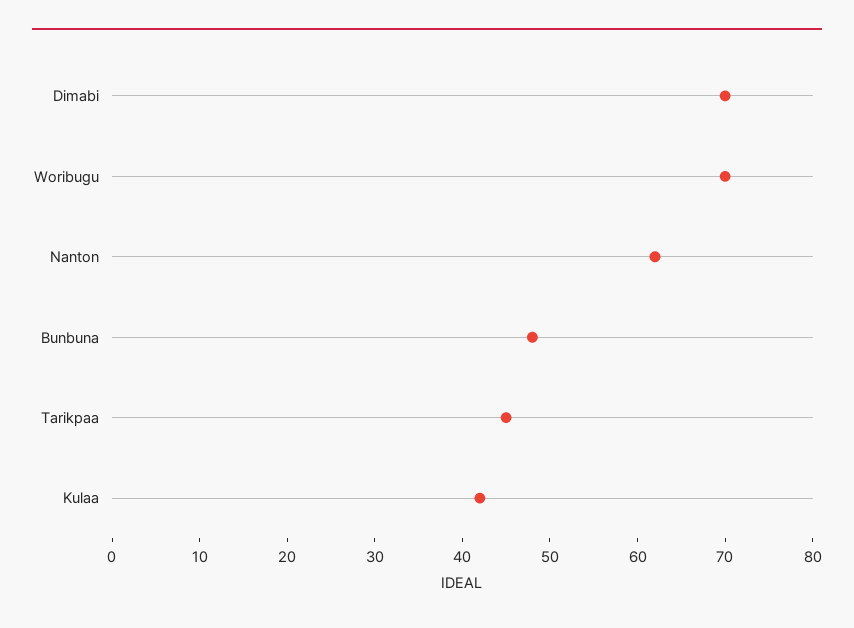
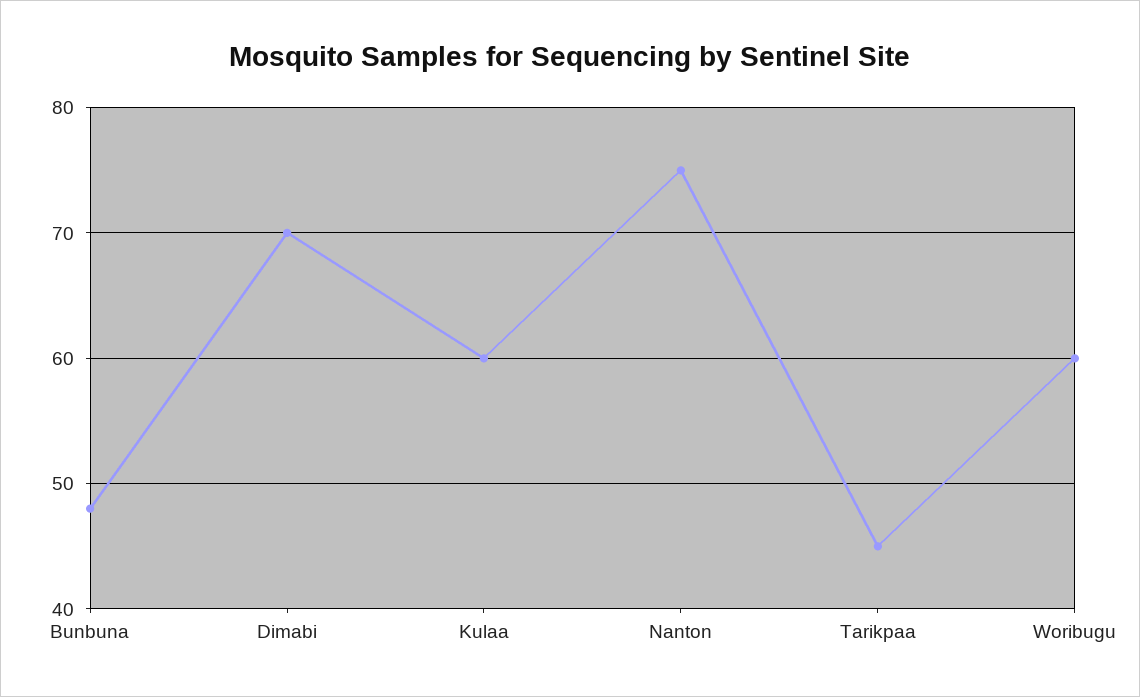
Woribugu: 70 -> 60
Nanton: 62 -> 75
Kulaa: 42 -> 60

